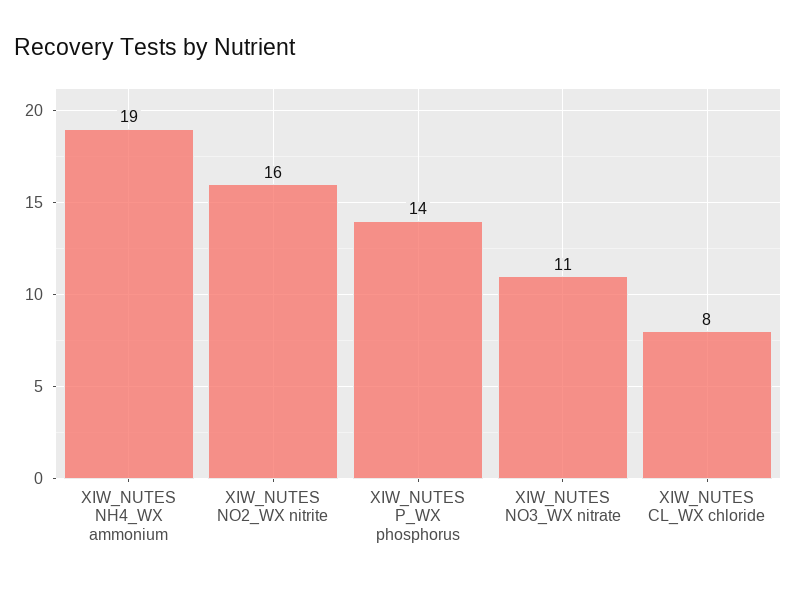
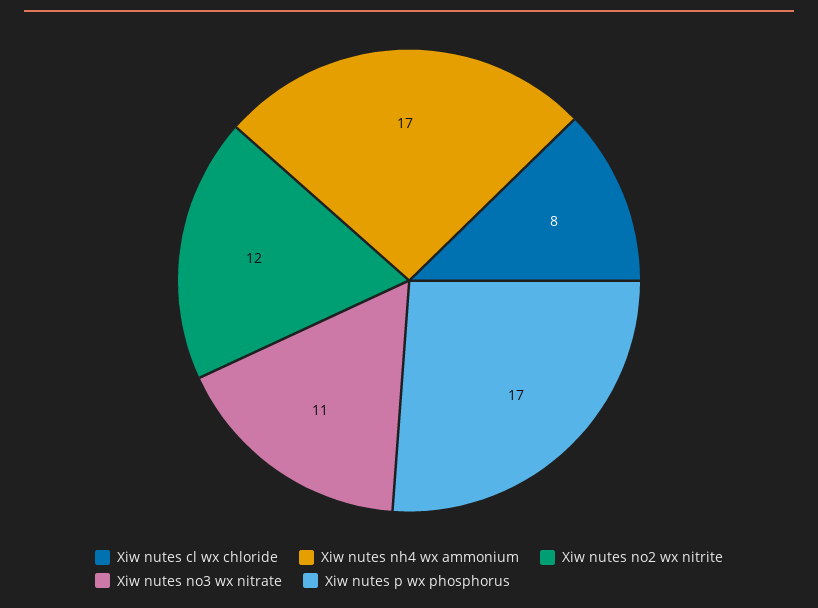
XIW_NUTES NH4_WX ammonium: 19 -> 17
XIW_NUTES NO2_WX nitrite: 16 -> 12
XIW_NUTES P_WX phosphorus: 14 -> 17

